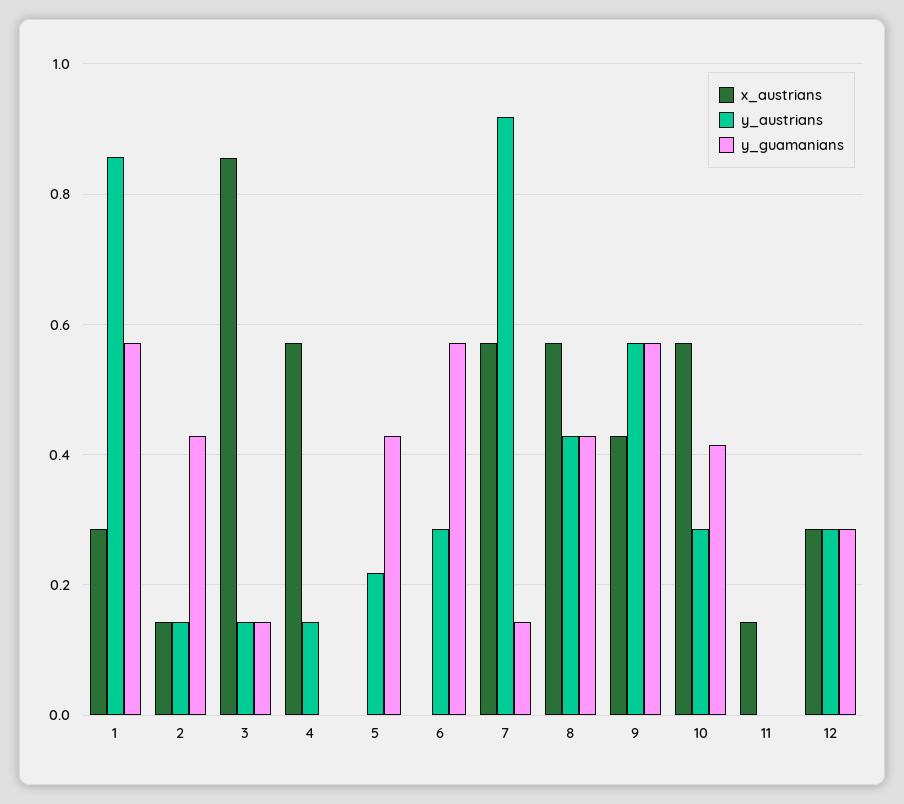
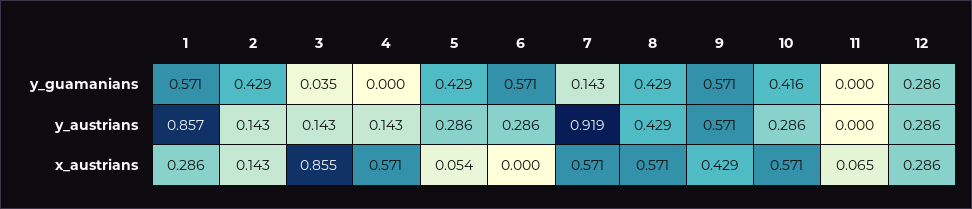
y_guamanians, 3: 0.14 -> 0.035
x_austrians, 5: 0 -> 0.054
y_austrians, 5: 0.22 -> 0.286
x_austrians, 11: 0.14 -> 0.065

